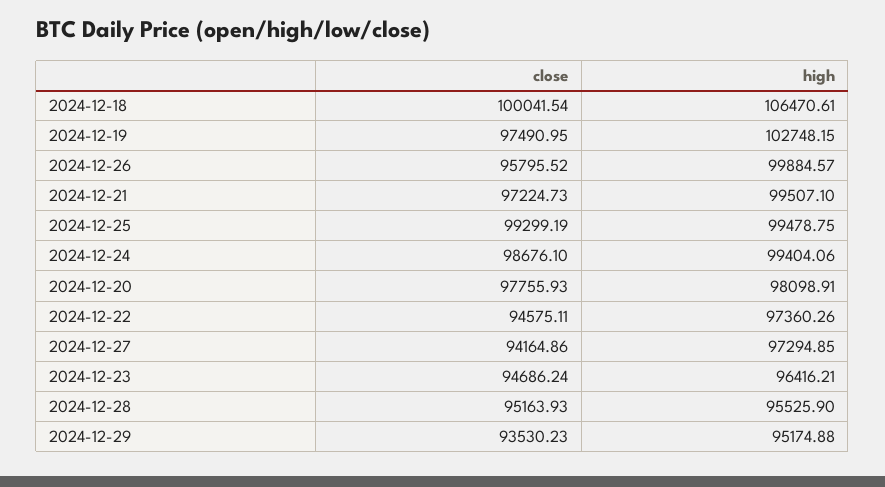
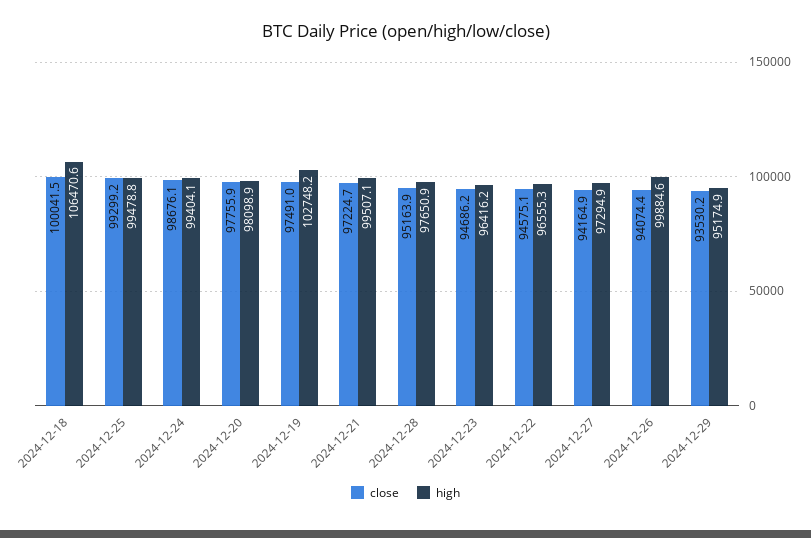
close, 2024-12-26: 95795.52 -> 94074.4
high, 2024-12-22: 97360.26 -> 96555.3
high, 2024-12-28: 95525.9 -> 97650.9

